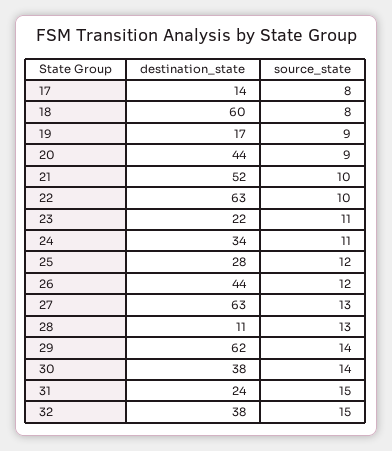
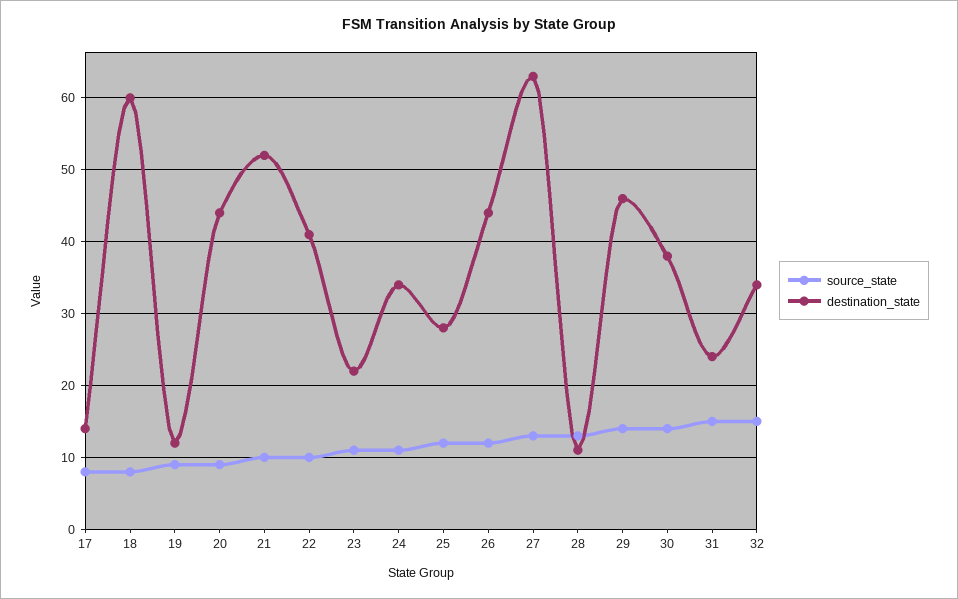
destination_state, 19: 17 -> 12
destination_state, 22: 63 -> 41
destination_state, 29: 62 -> 46
destination_state, 32: 38 -> 34

